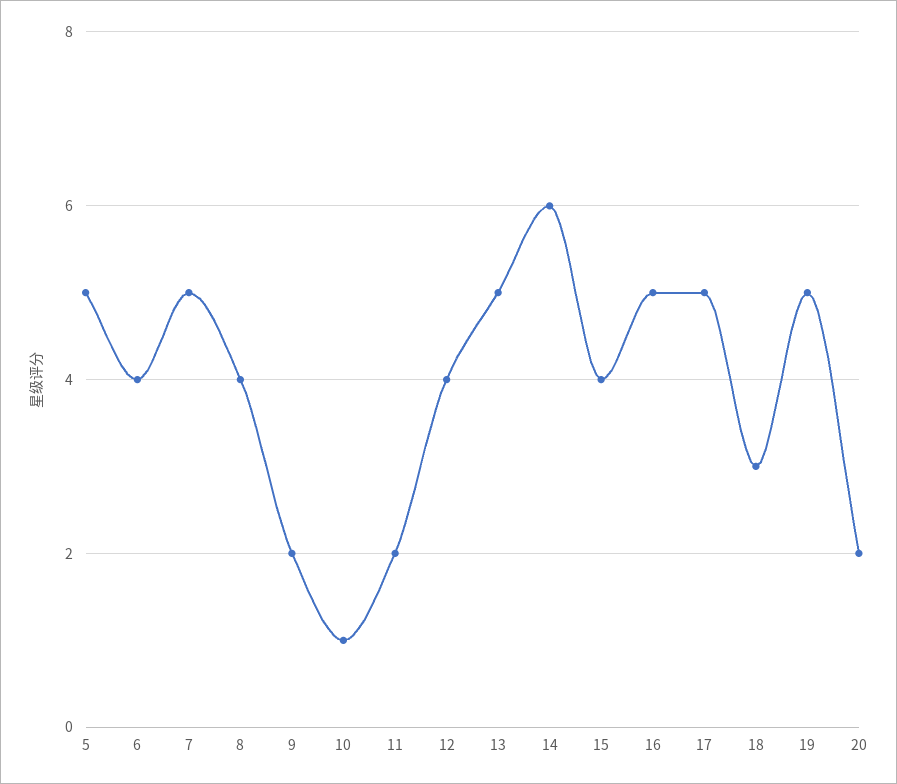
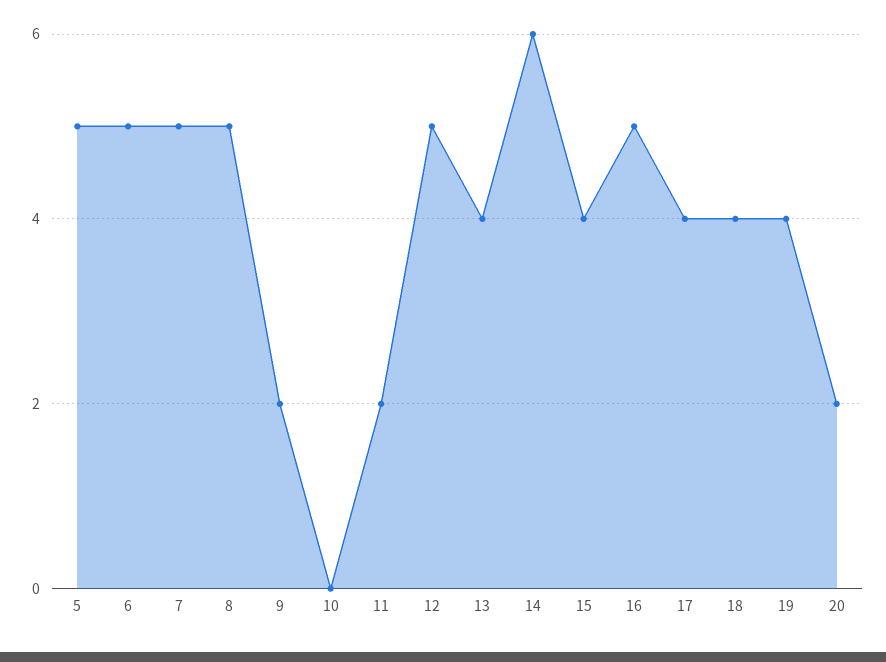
6: 4 -> 5
8: 4 -> 5
10: 1 -> 0
12: 4 -> 5
13: 5 -> 4
17: 5 -> 4
18: 3 -> 4
19: 5 -> 4

